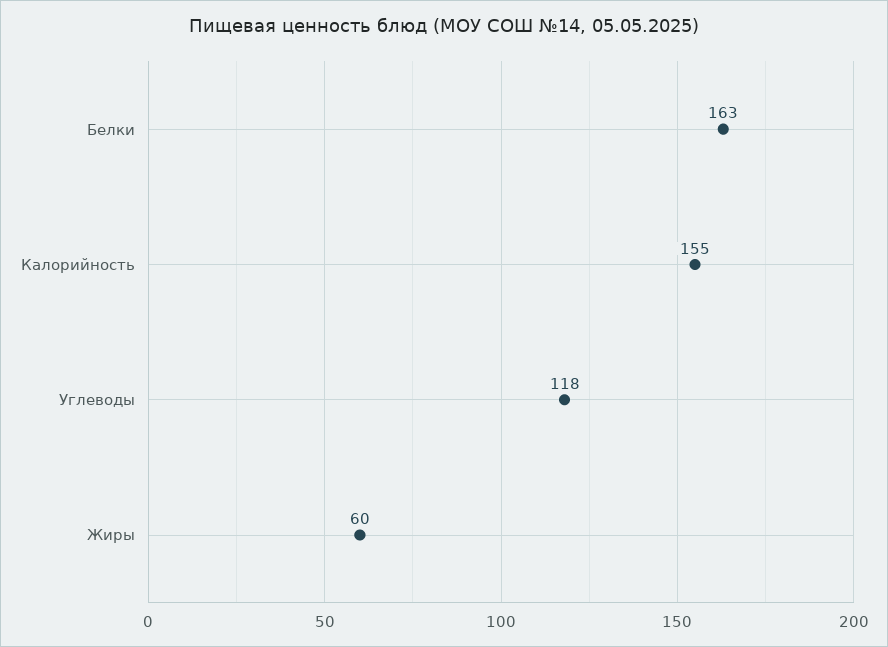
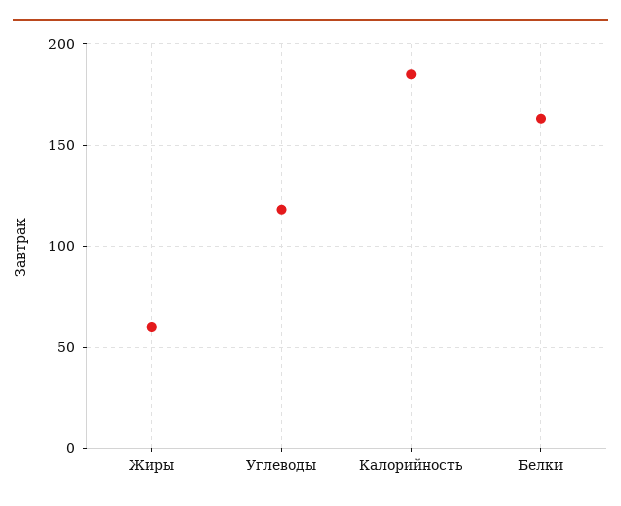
Калорийность: 155 -> 185

